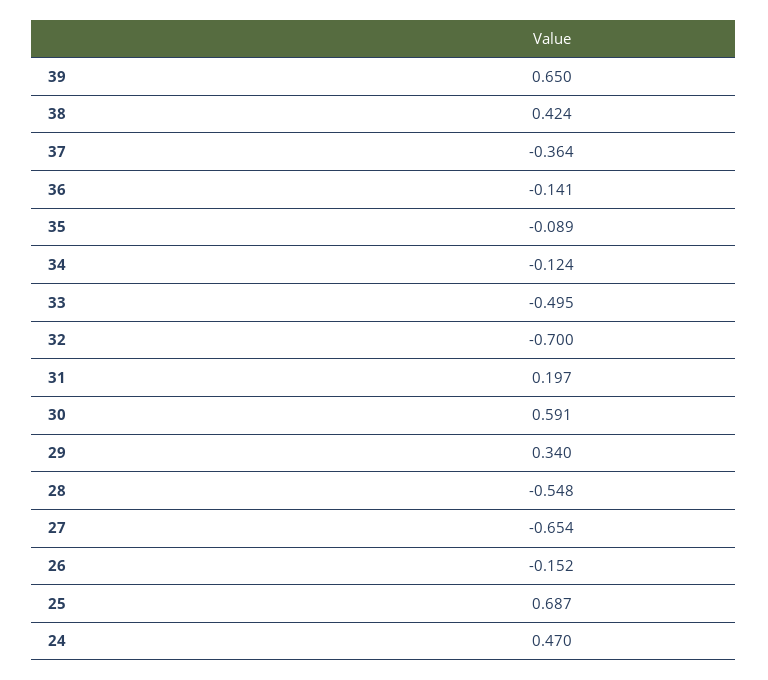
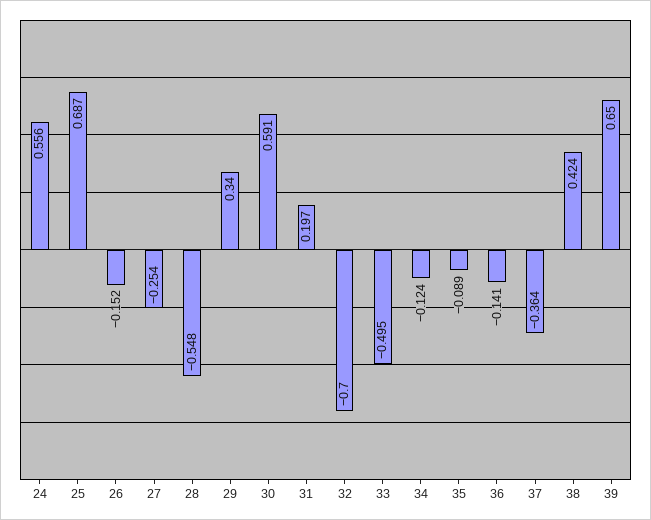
27: -0.654 -> -0.254
24: 0.47 -> 0.556

